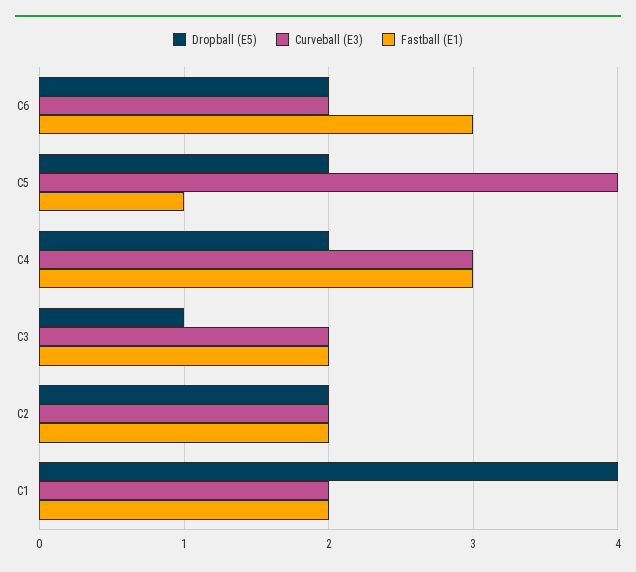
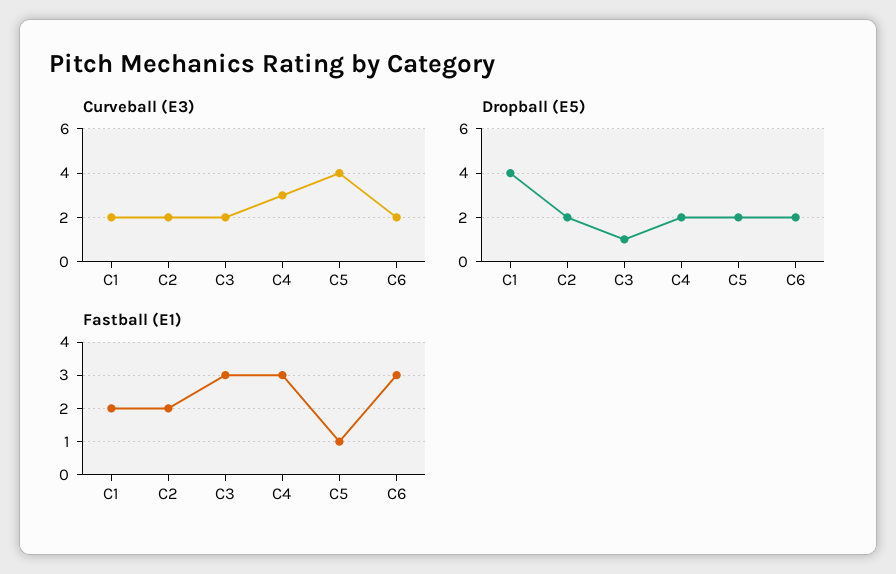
Fastball (E1), C3: 2 -> 3

